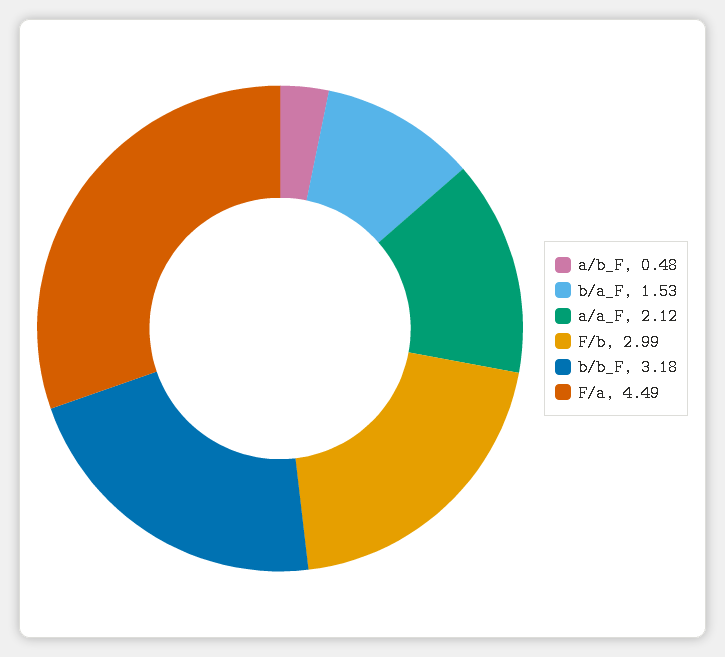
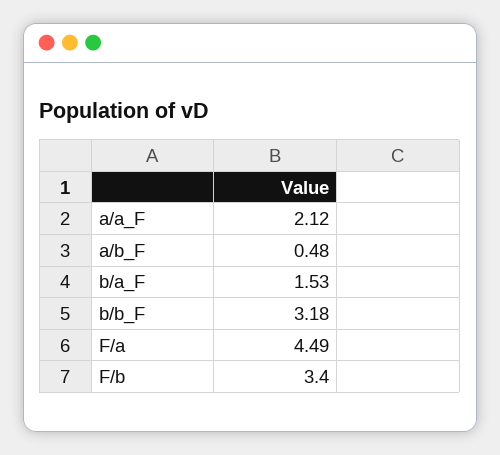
F/b: 2.99 -> 3.4

